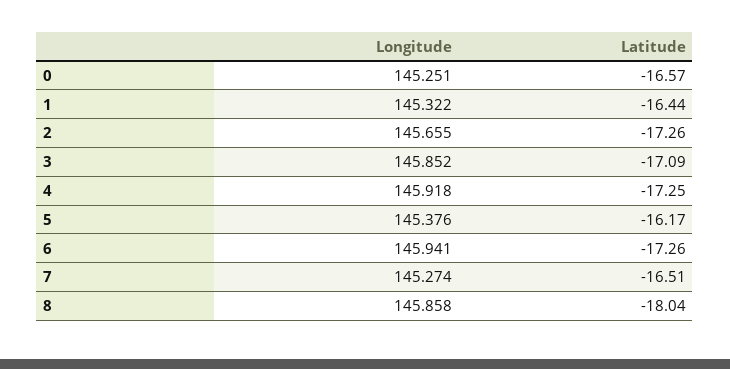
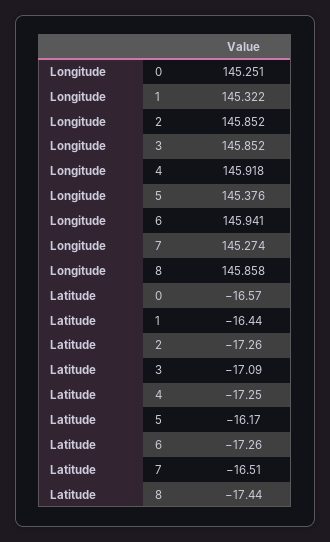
Longitude, 2: 145.655 -> 145.852
Latitude, 8: -18.04 -> -17.44

